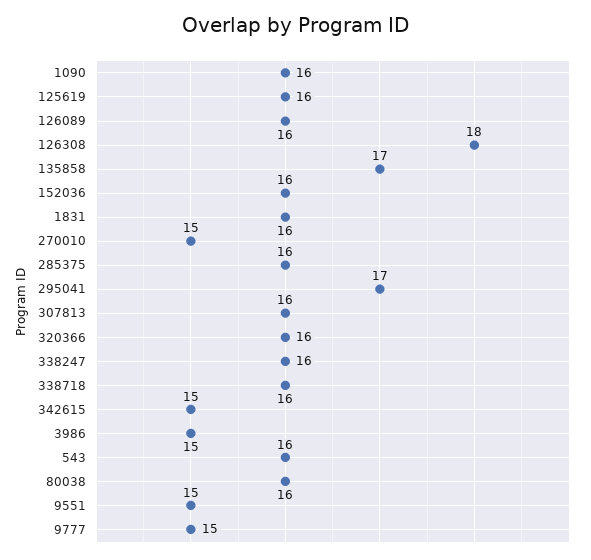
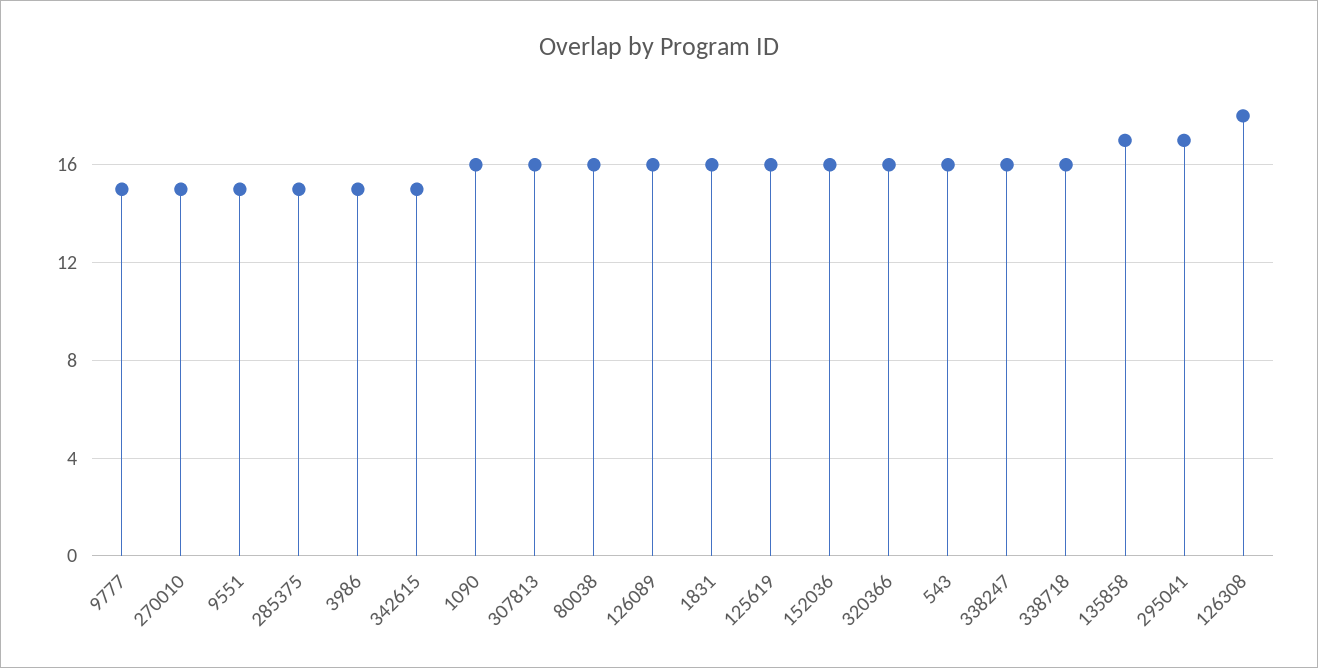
285375: 16 -> 15

